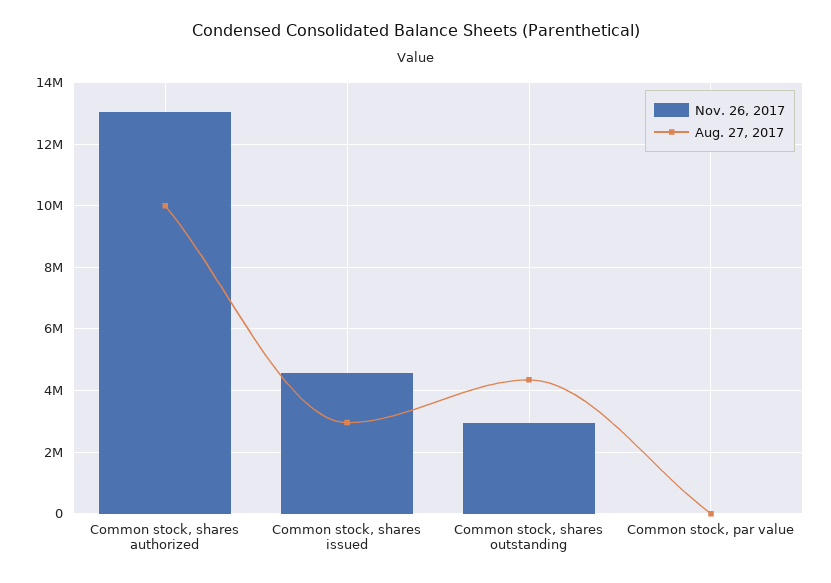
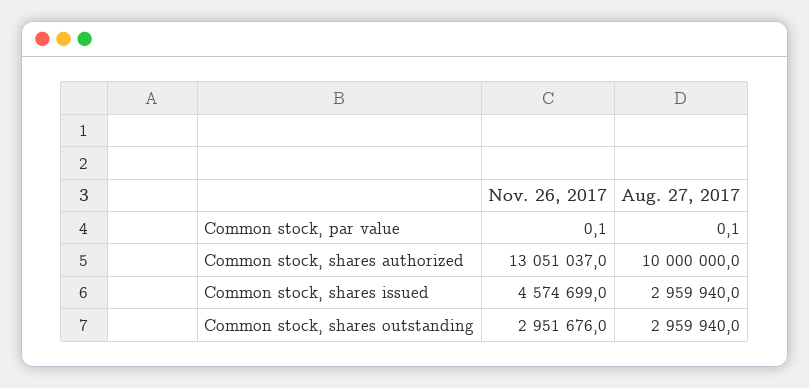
Aug. 27, 2017, Common stock, shares outstanding: 4400000 -> 2959940

